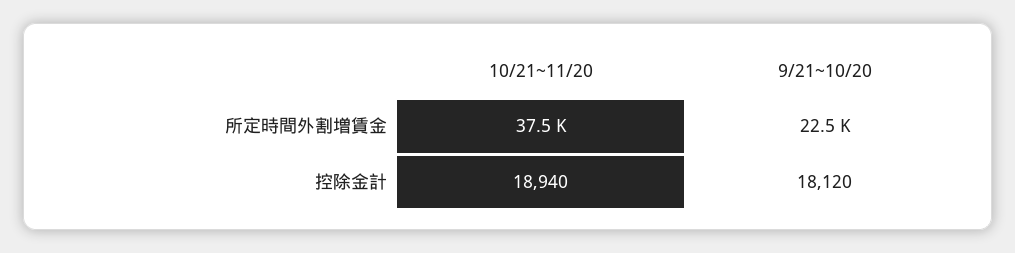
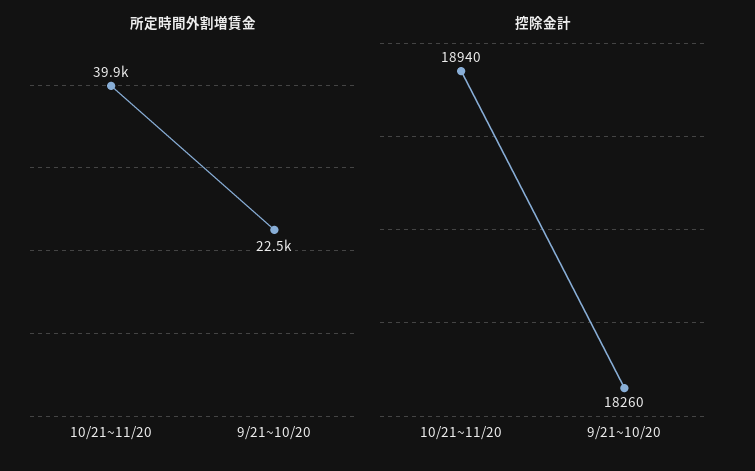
所定時間外割増賃金, 10/21~11/20: 37500 -> 39900
控除金計, 9/21~10/20: 18120 -> 18260

